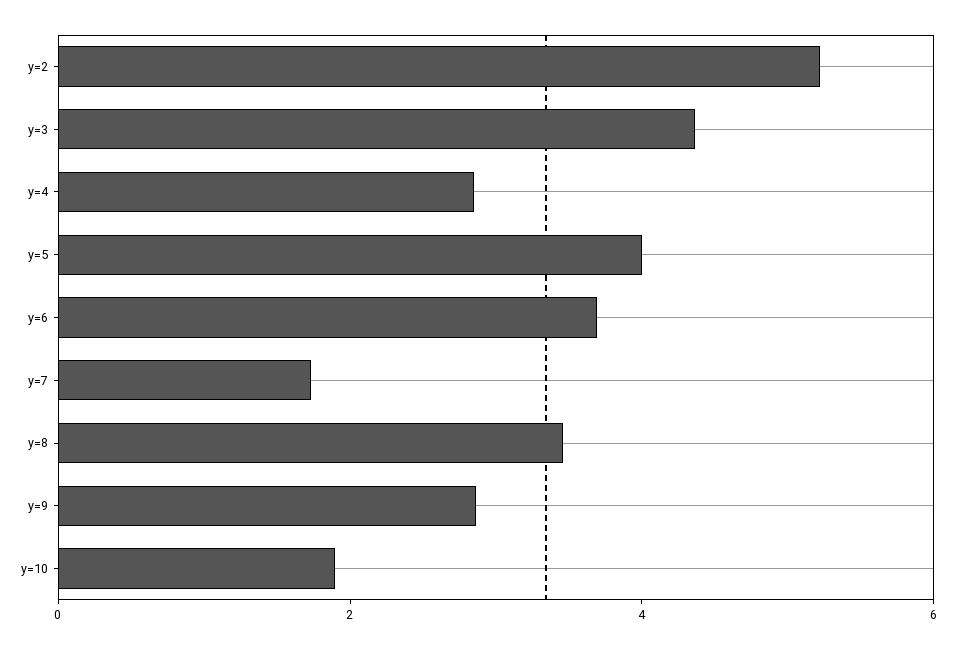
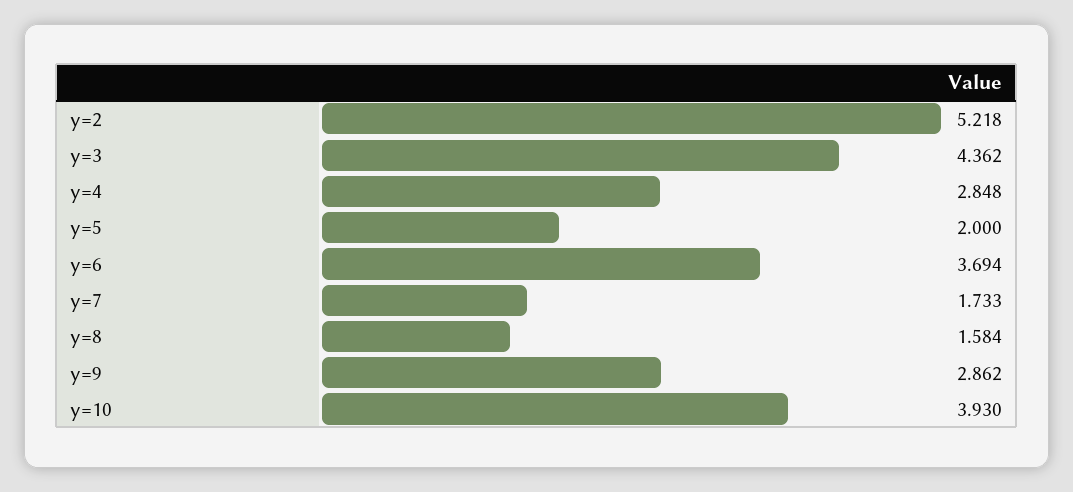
y=5: 4 -> 2
y=8: 3.5 -> 1.584
y=10: 2 -> 3.93

